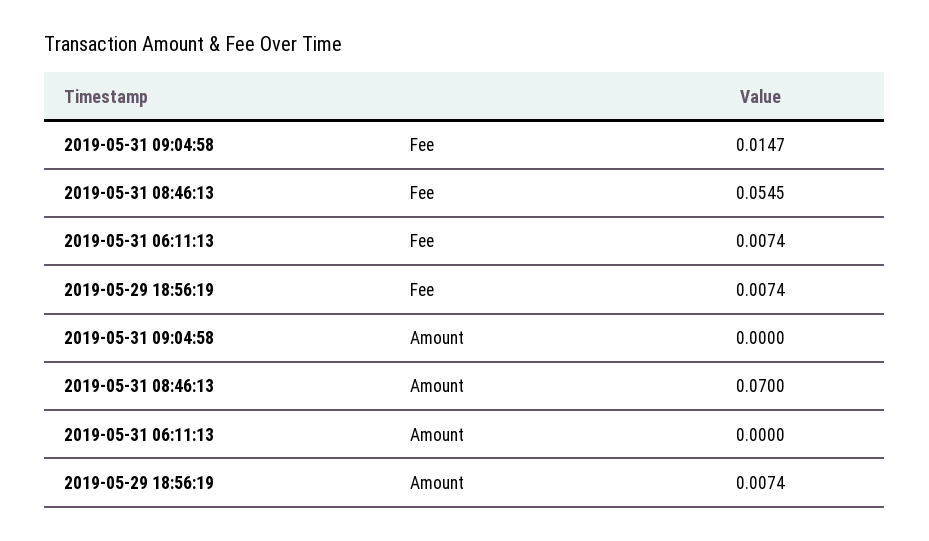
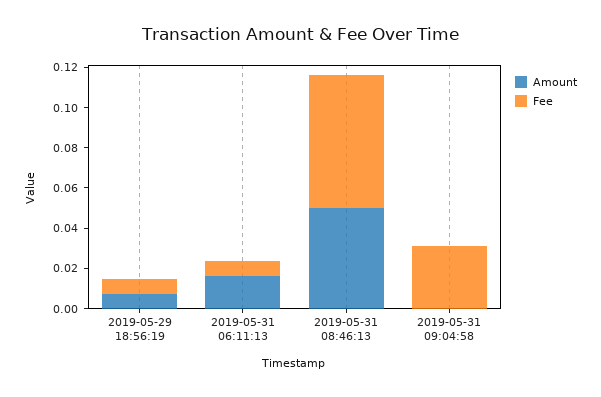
Fee, 2019-05-31 09:04:58: 0.0147 -> 0.03
Fee, 2019-05-31 08:46:13: 0.0545 -> 0.065
Amount, 2019-05-31 08:46:13: 0.07 -> 0.05
Amount, 2019-05-31 06:11:13: 0 -> 0.015

